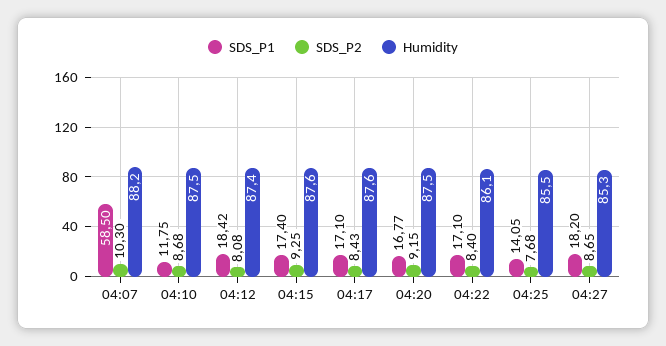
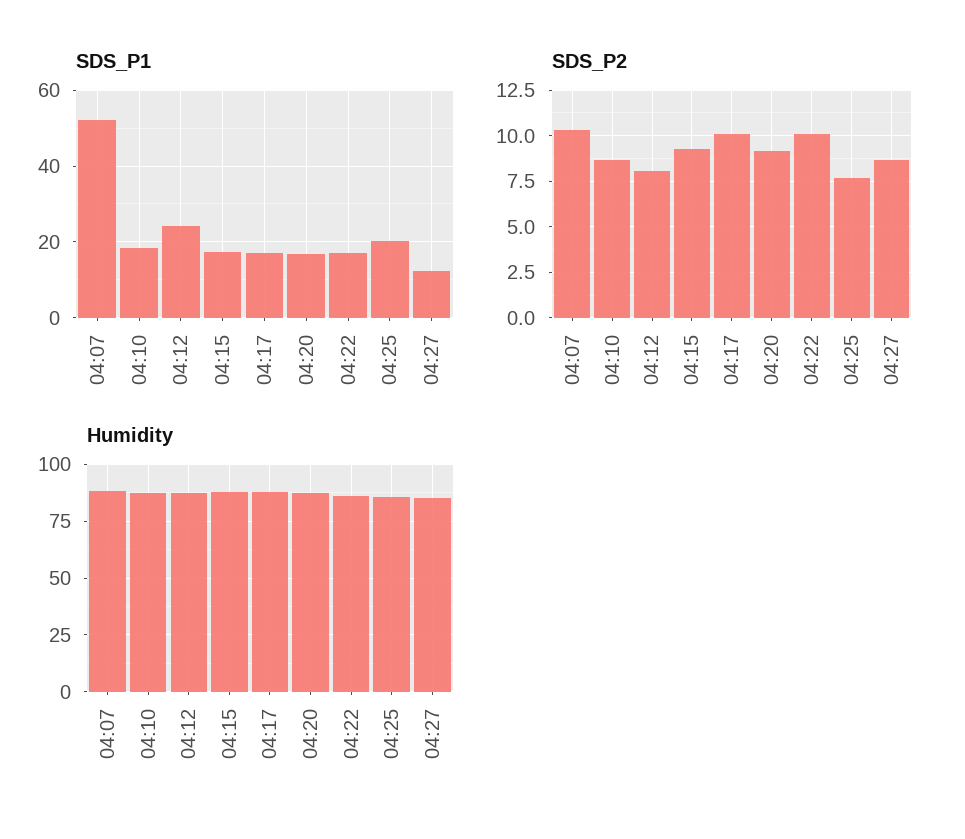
SDS_P1, 04:07: 58.5 -> 52
SDS_P1, 04:10: 11.75 -> 18
SDS_P1, 04:12: 18.42 -> 24
SDS_P2, 04:17: 8.43 -> 10
SDS_P2, 04:22: 8.4 -> 10
SDS_P1, 04:25: 14.05 -> 20
SDS_P1, 04:27: 18.2 -> 12

